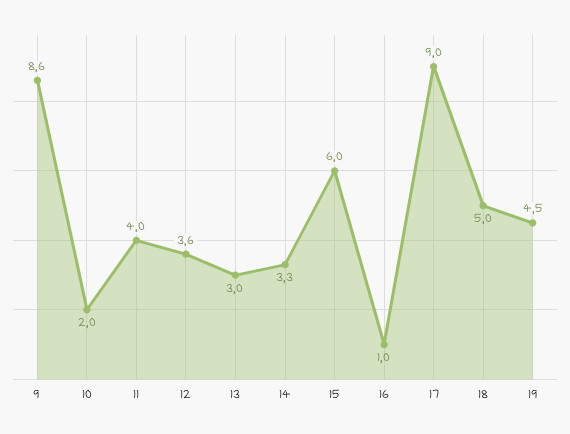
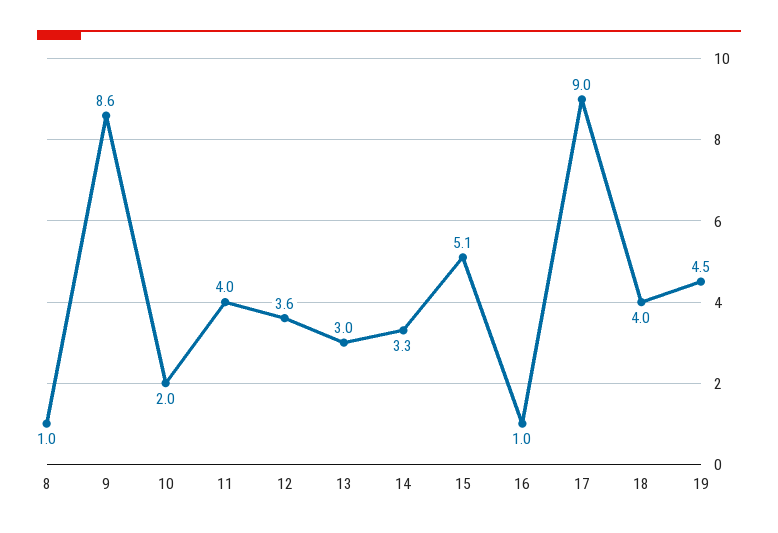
15: 6 -> 5.1
18: 5 -> 4
8: none -> 1

